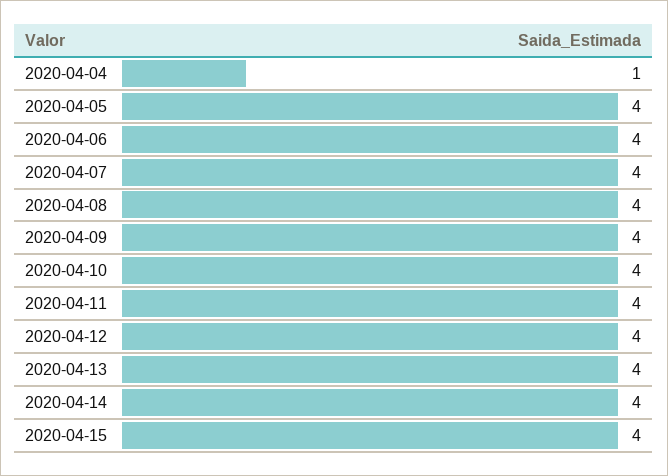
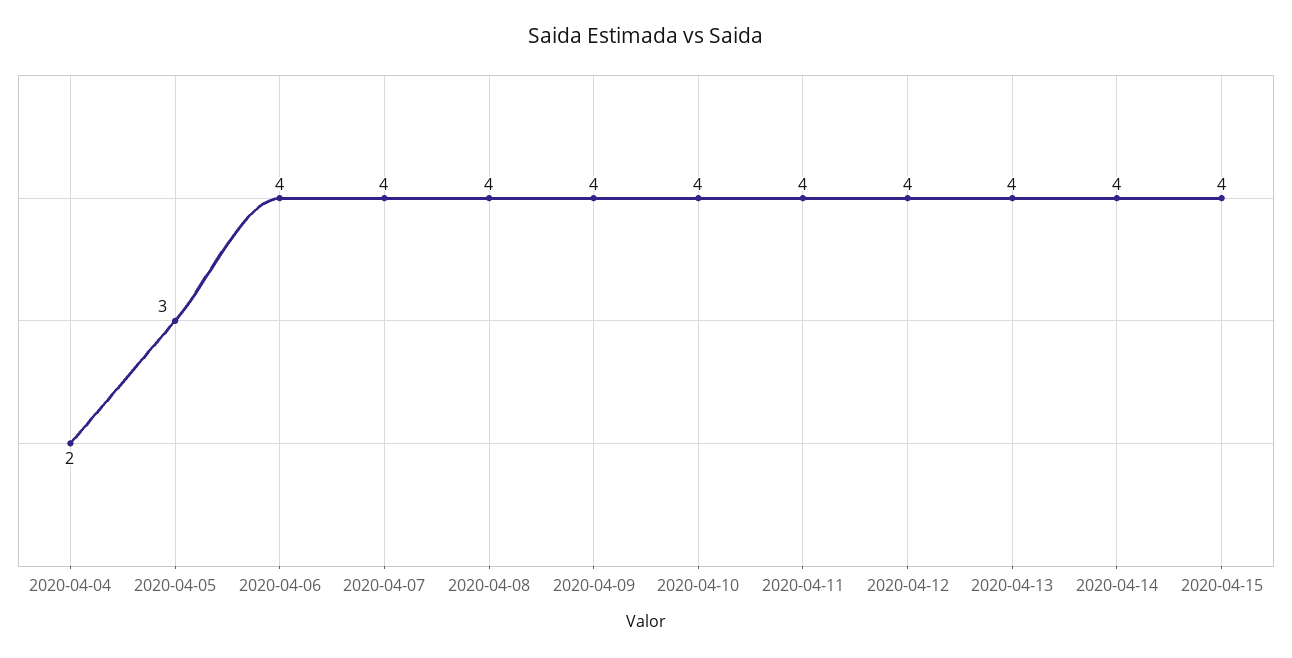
2020-04-04: 1 -> 2
2020-04-05: 4 -> 3

